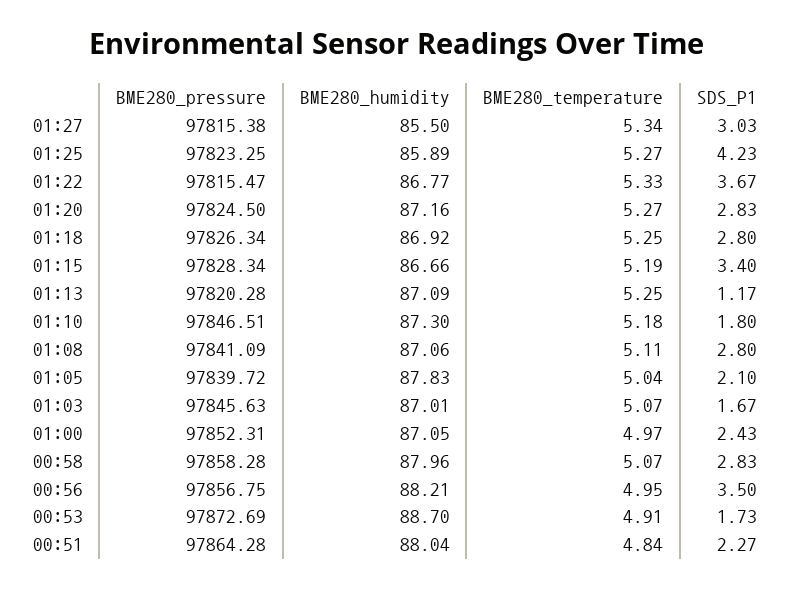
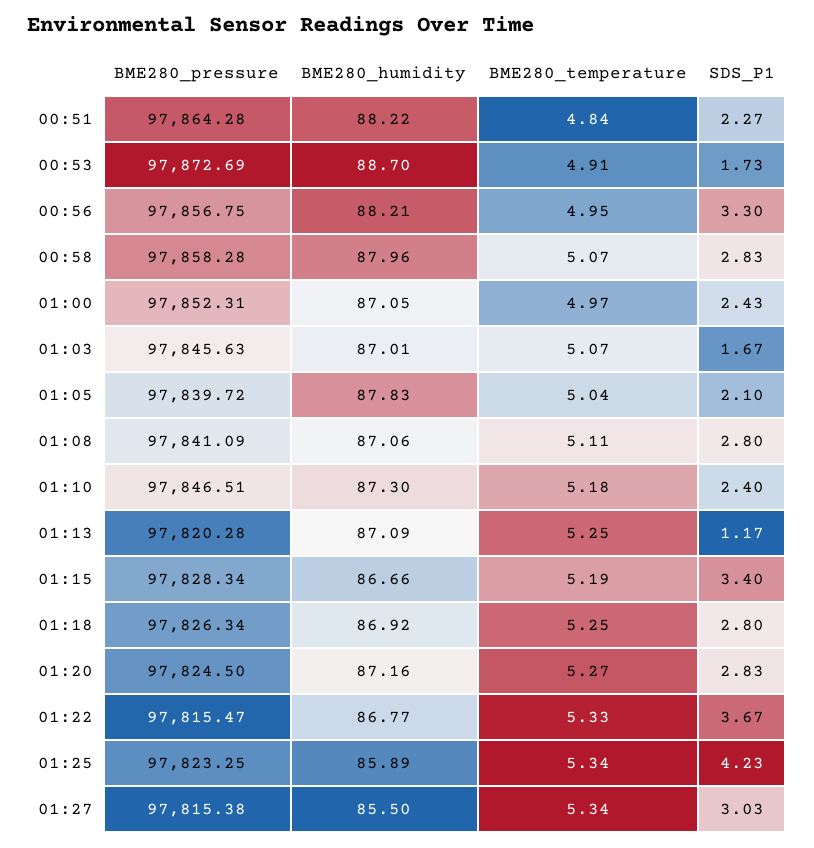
BME280_temperature, 01:25: 5.27 -> 5.34
SDS_P1, 01:10: 1.8 -> 2.4
SDS_P1, 00:56: 3.5 -> 3.3
BME280_humidity, 00:51: 88.04 -> 88.22

